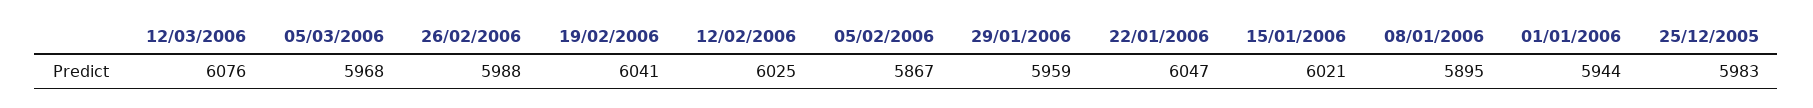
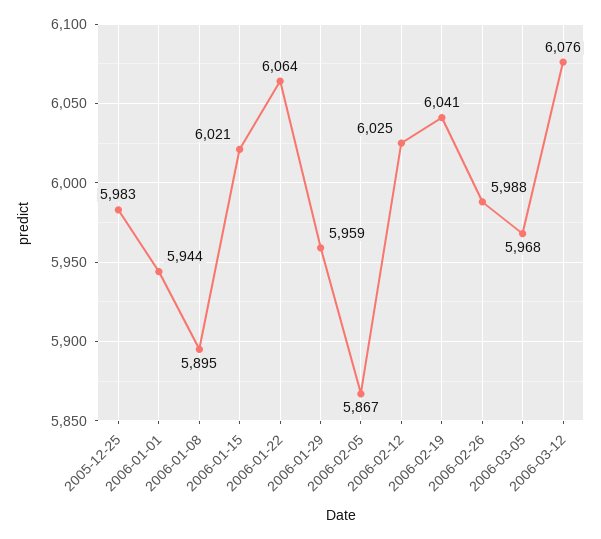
22/01/2006: 6047 -> 6064

